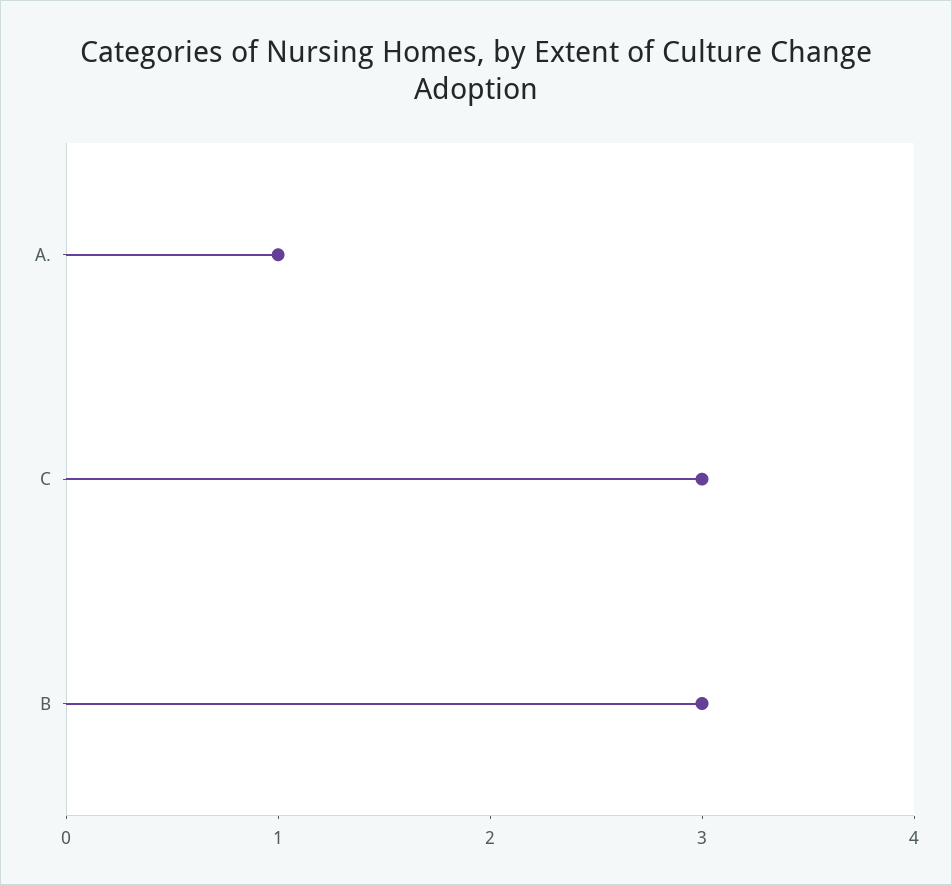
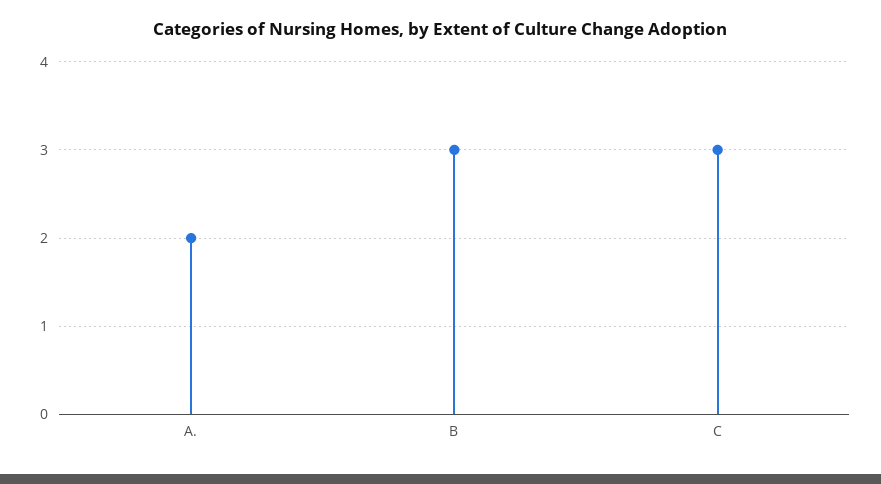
A.: 1 -> 2

